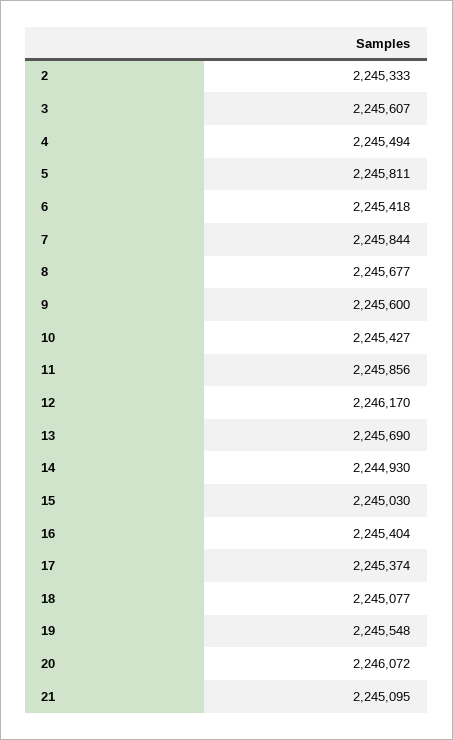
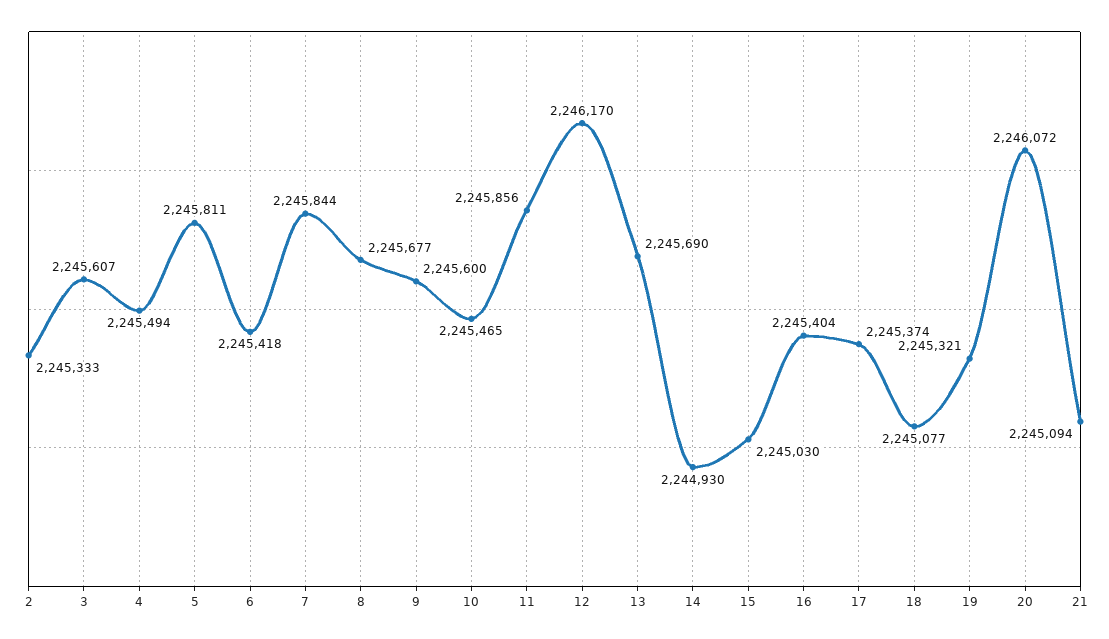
10: 2245427 -> 2245465
19: 2245548 -> 2245321
21: 2245095 -> 2245094

